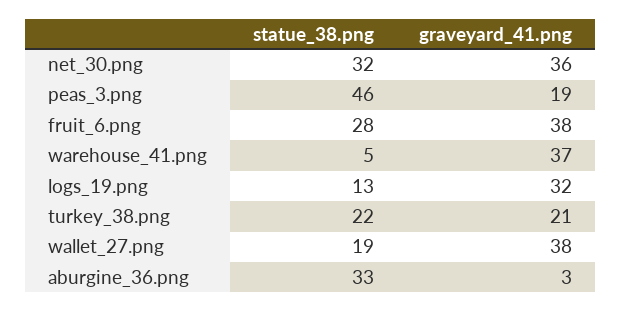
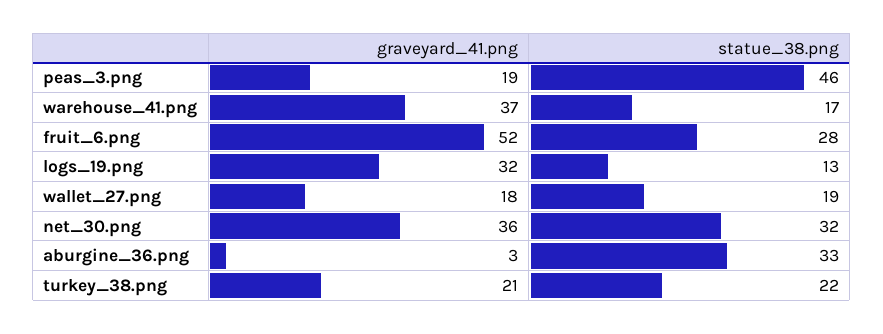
graveyard_41.png, fruit_6.png: 38 -> 52
statue_38.png, warehouse_41.png: 5 -> 17
graveyard_41.png, wallet_27.png: 38 -> 18

